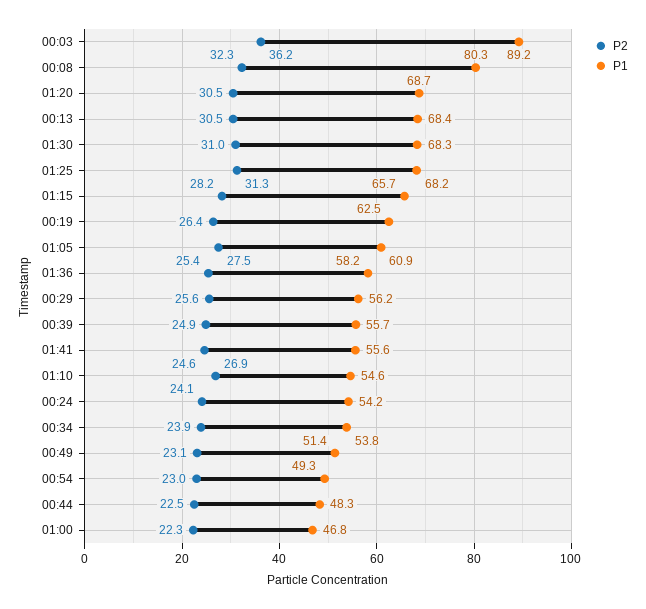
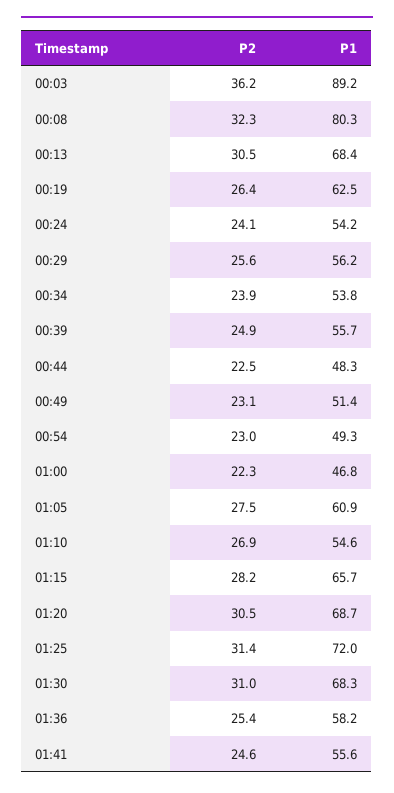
P2, 01:25: 31.3 -> 31.4
P1, 01:25: 68.2 -> 72

